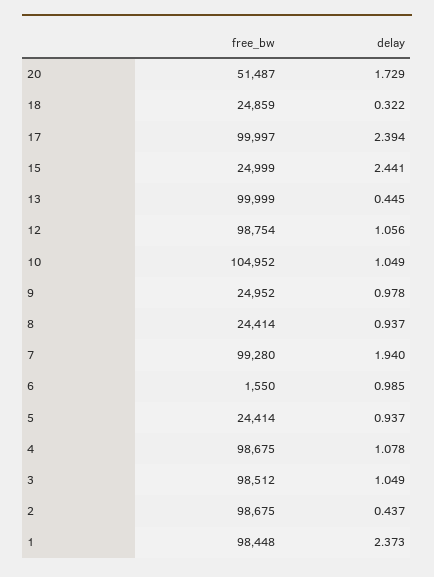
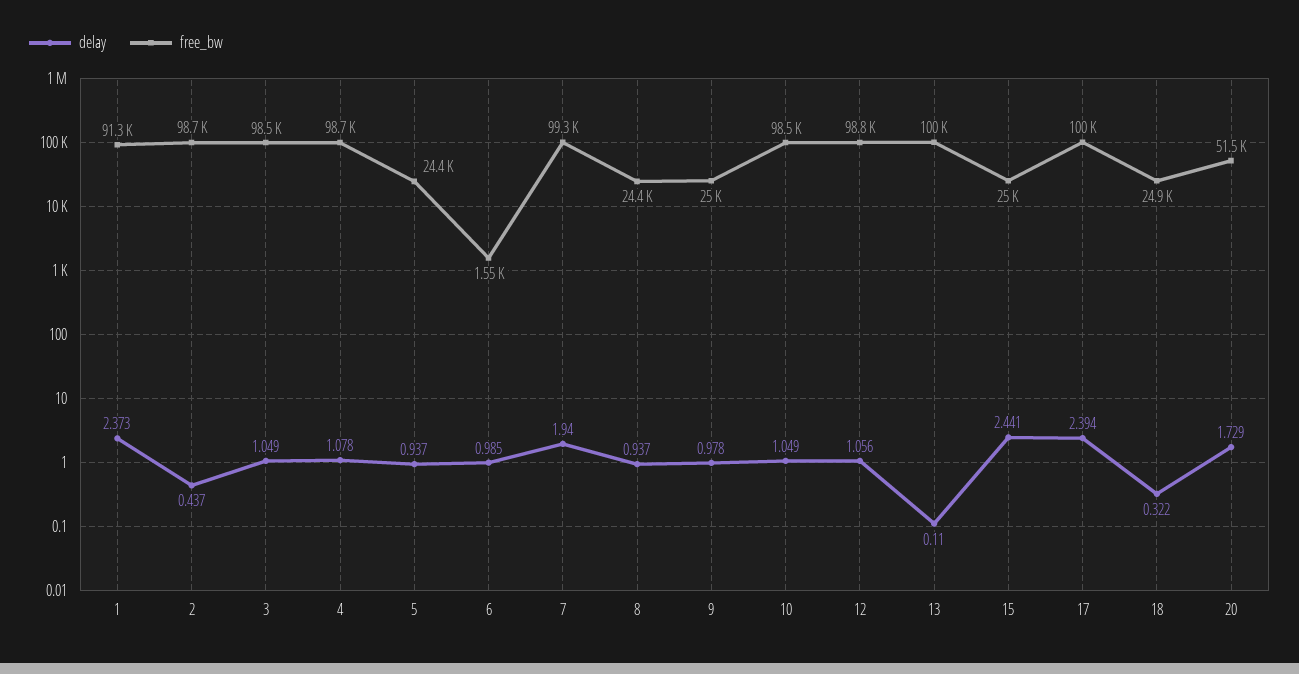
delay, 13: 0.445 -> 0.11
free_bw, 10: 104952 -> 98500
free_bw, 1: 98448 -> 91300

